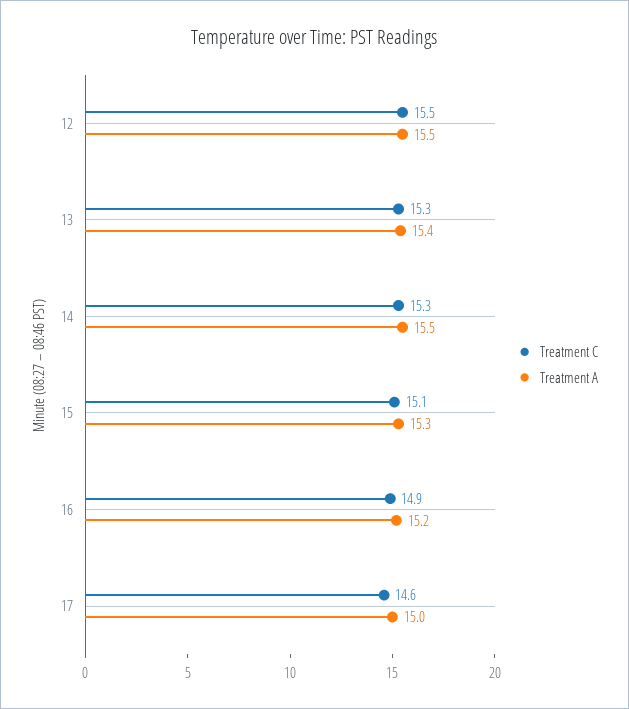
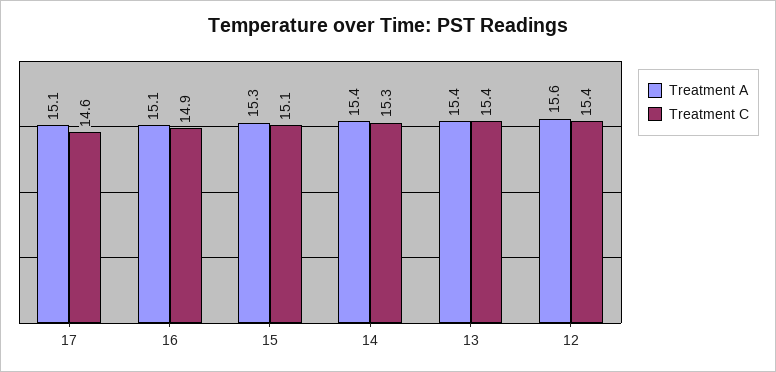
Treatment C, 12: 15.5 -> 15.4
Treatment A, 12: 15.5 -> 15.6
Treatment C, 13: 15.3 -> 15.4
Treatment A, 14: 15.5 -> 15.4
Treatment A, 16: 15.2 -> 15.1
Treatment A, 17: 15 -> 15.1

